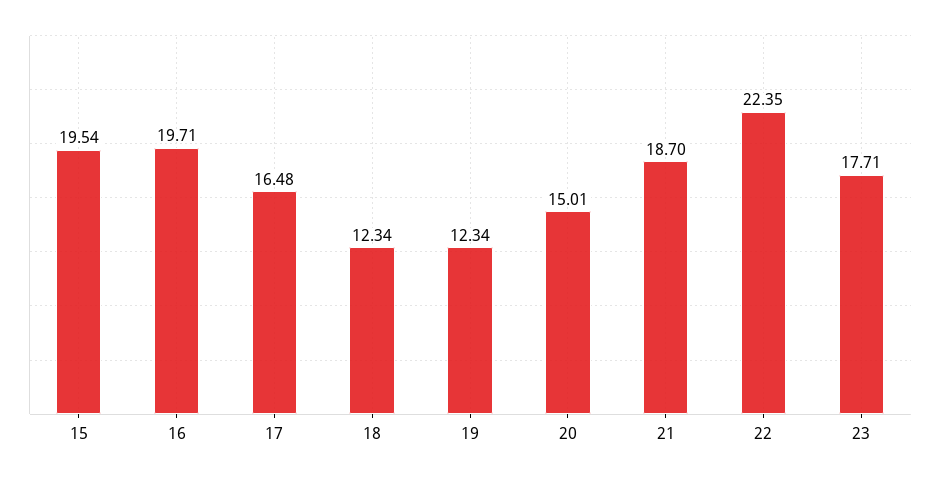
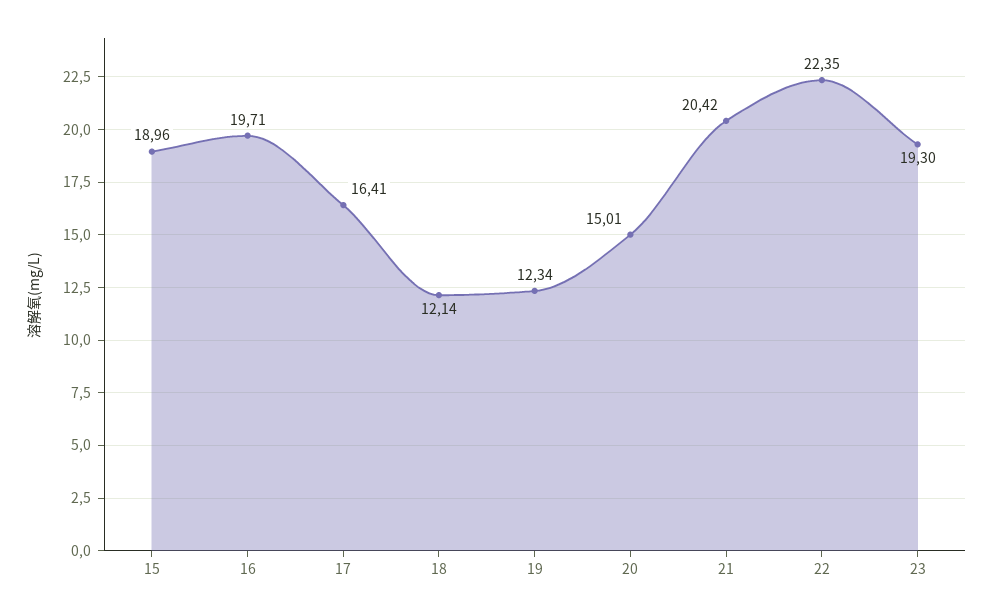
15: 19.54 -> 18.96
17: 16.48 -> 16.41
18: 12.34 -> 12.14
21: 18.7 -> 20.42
23: 17.71 -> 19.3

